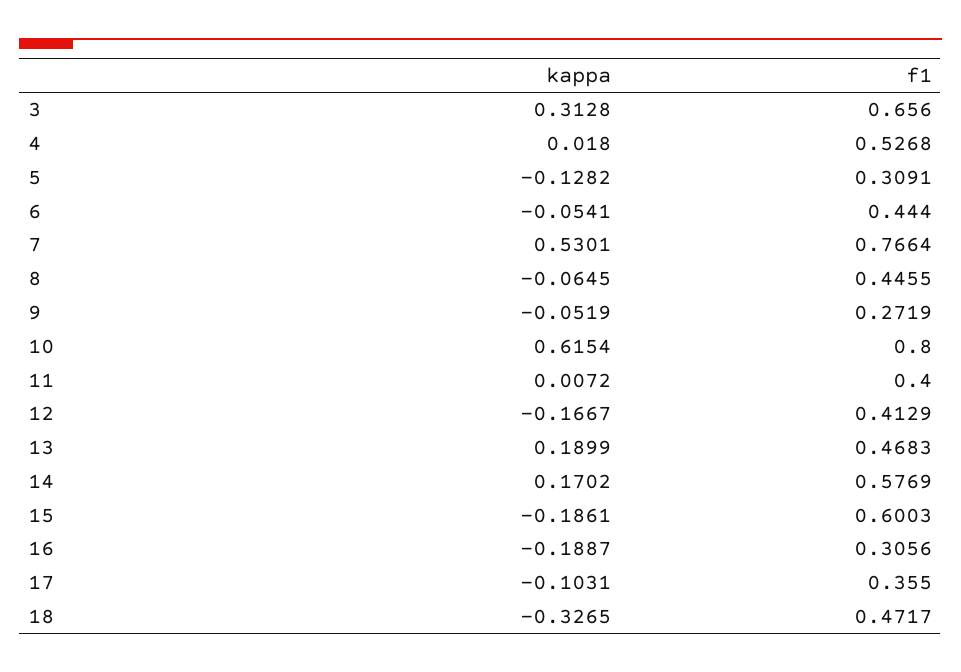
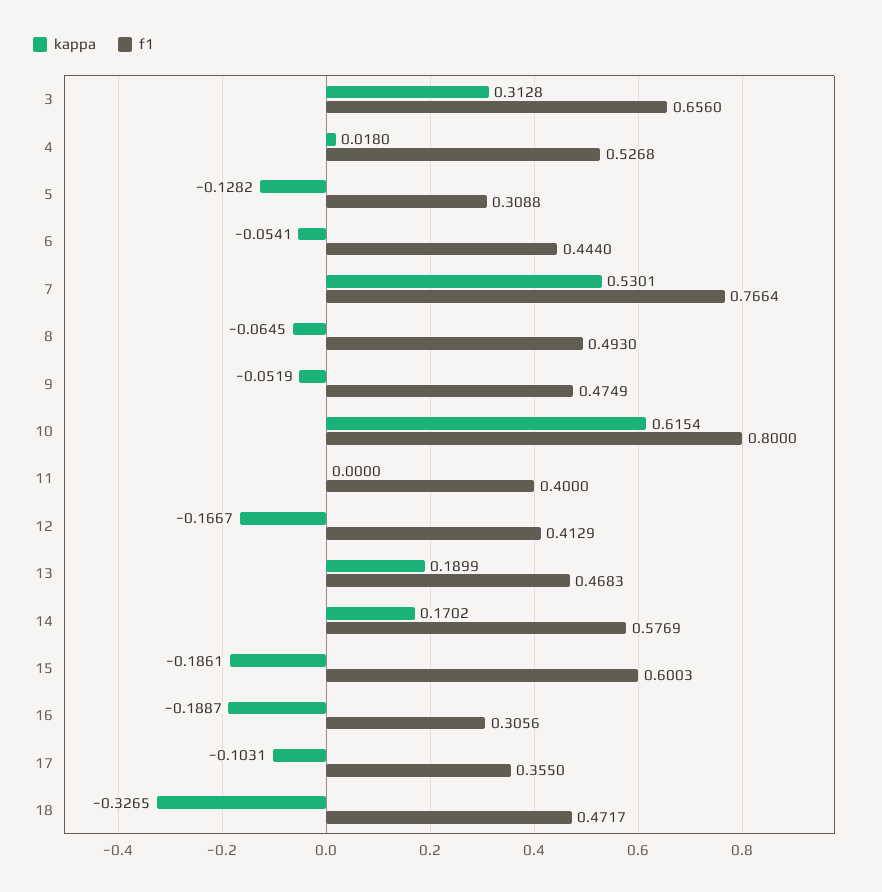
f1, 5: 0.3091 -> 0.3088
f1, 8: 0.4455 -> 0.493
f1, 9: 0.2719 -> 0.4749
kappa, 11: 0.0072 -> 0

